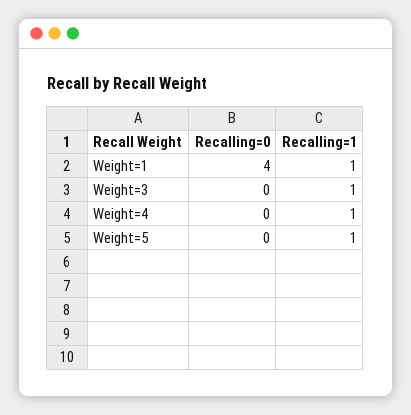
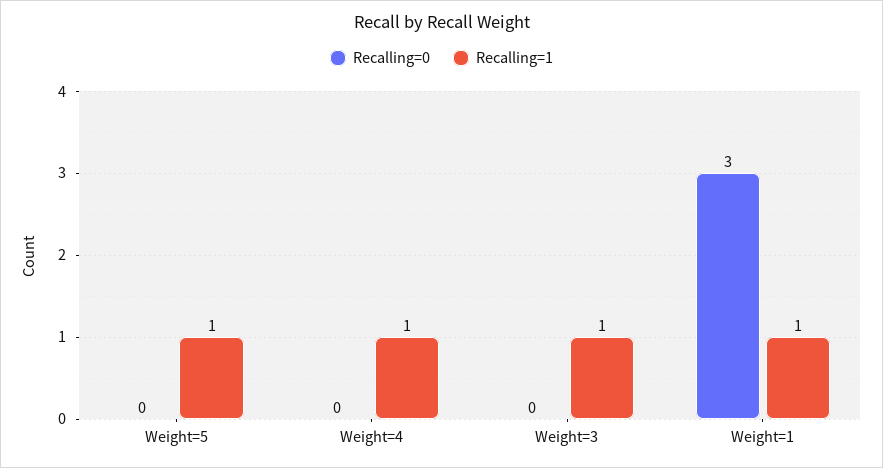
Recalling=0, Weight=1: 4 -> 3

